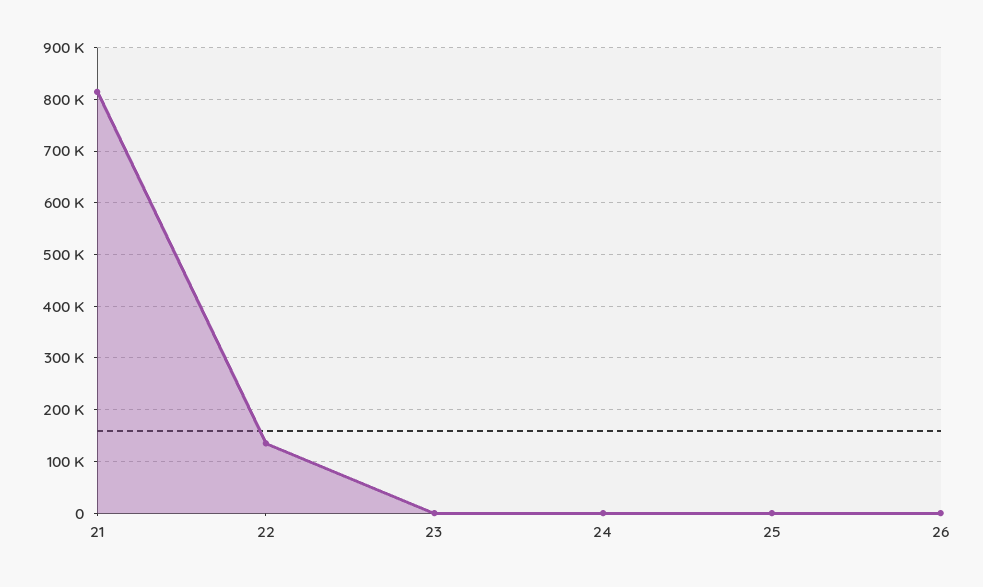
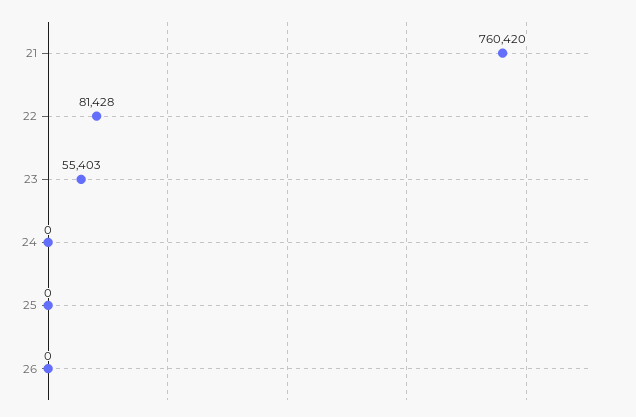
21: 820000 -> 760420
22: 140000 -> 81428
23: 0 -> 55403

